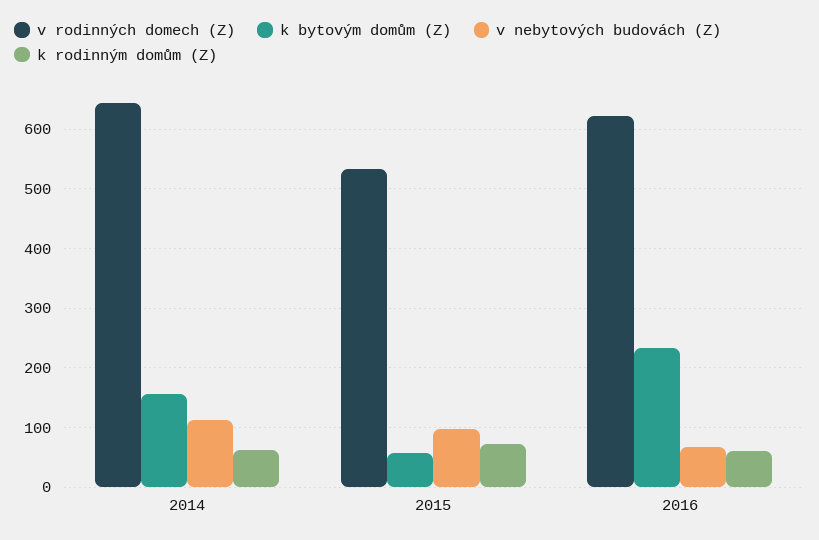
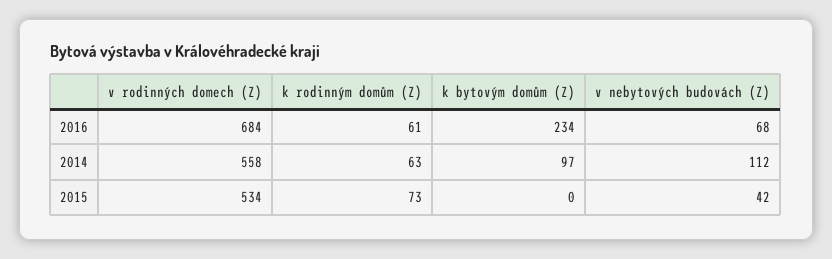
v rodinných domech (Z), 2014: 640 -> 558
k bytovým domům (Z), 2014: 160 -> 97
k bytovým domům (Z), 2015: 60 -> 0
v nebytových budovách (Z), 2015: 100 -> 42
v rodinných domech (Z), 2016: 620 -> 684

